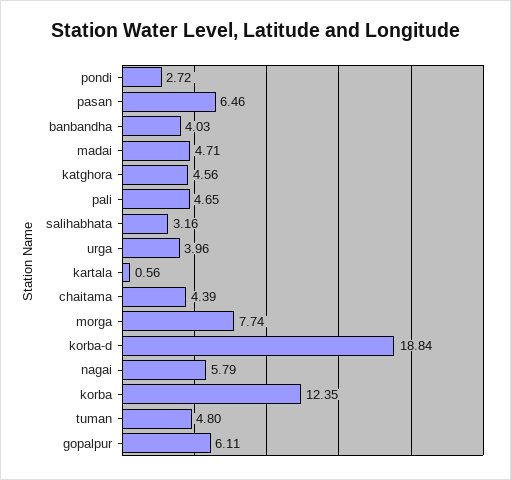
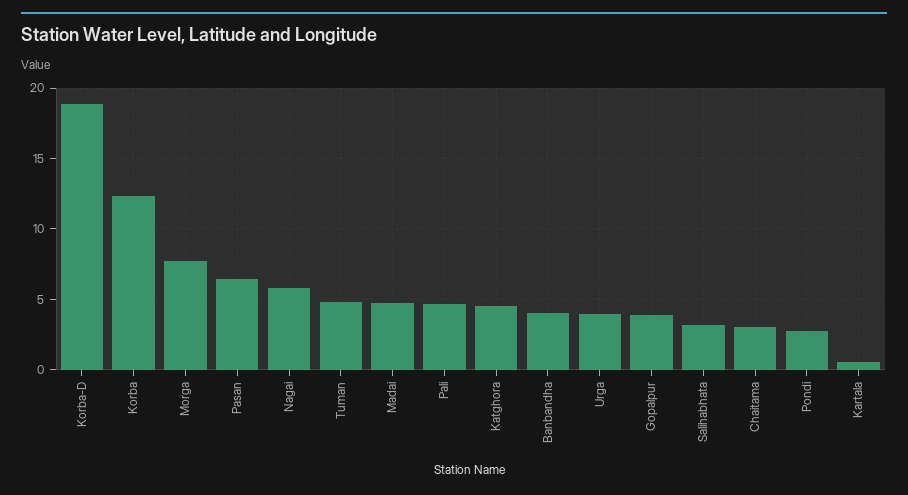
chaitama: 4.39 -> 3
gopalpur: 6.11 -> 4

